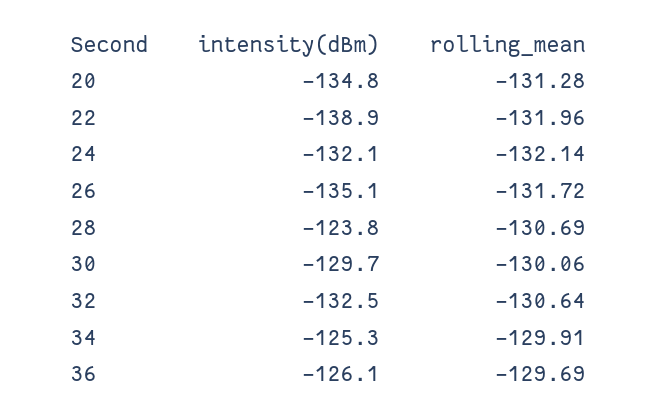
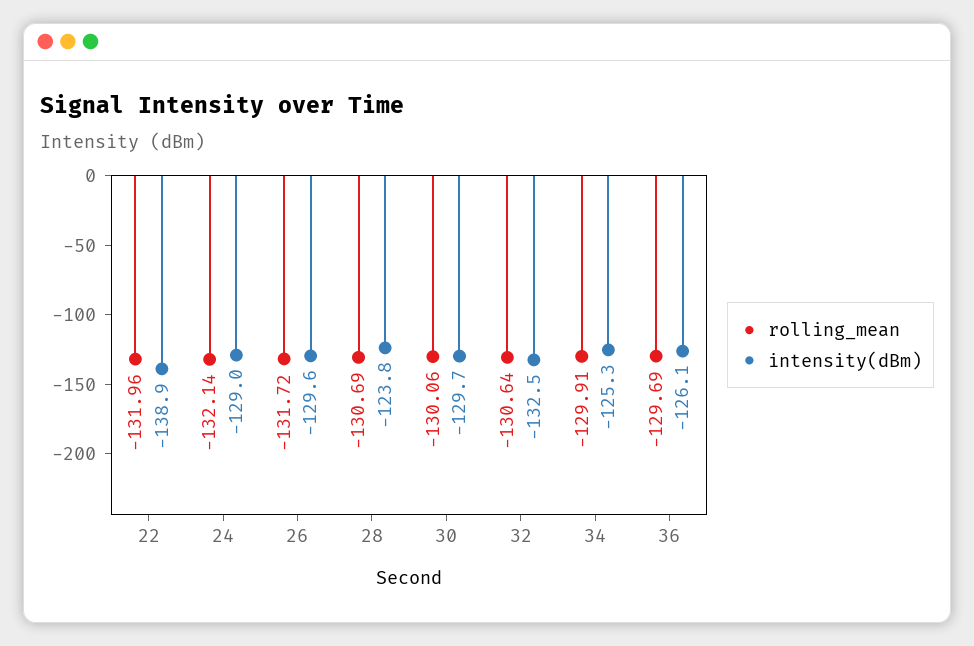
intensity(dBm), 20: -134.8 -> none
rolling_mean, 20: -131.28 -> none
intensity(dBm), 24: -132.1 -> -129
intensity(dBm), 26: -135.1 -> -129.6

